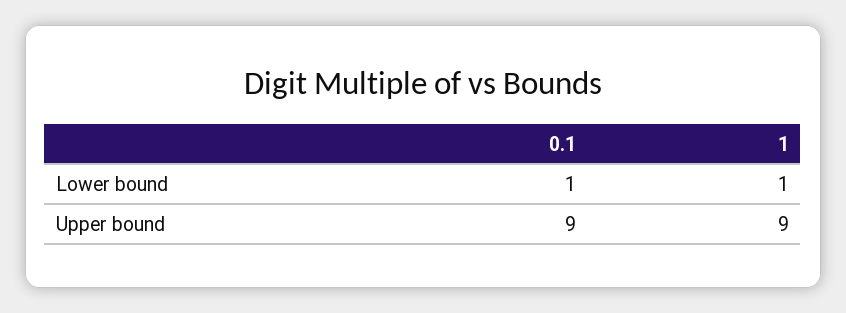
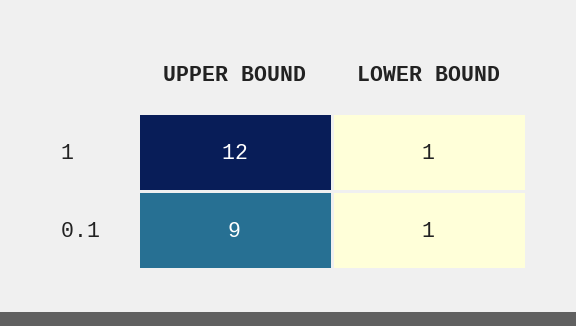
1, Upper bound: 9 -> 12

